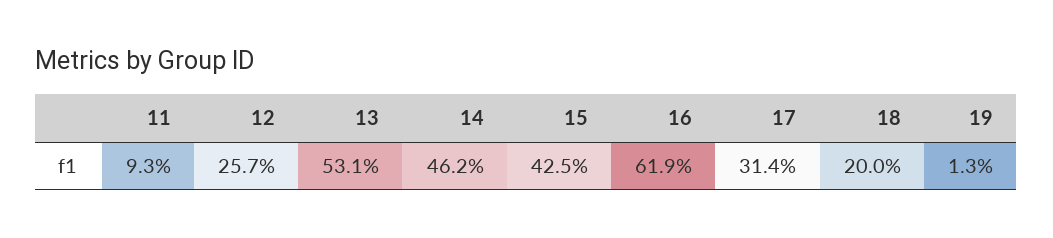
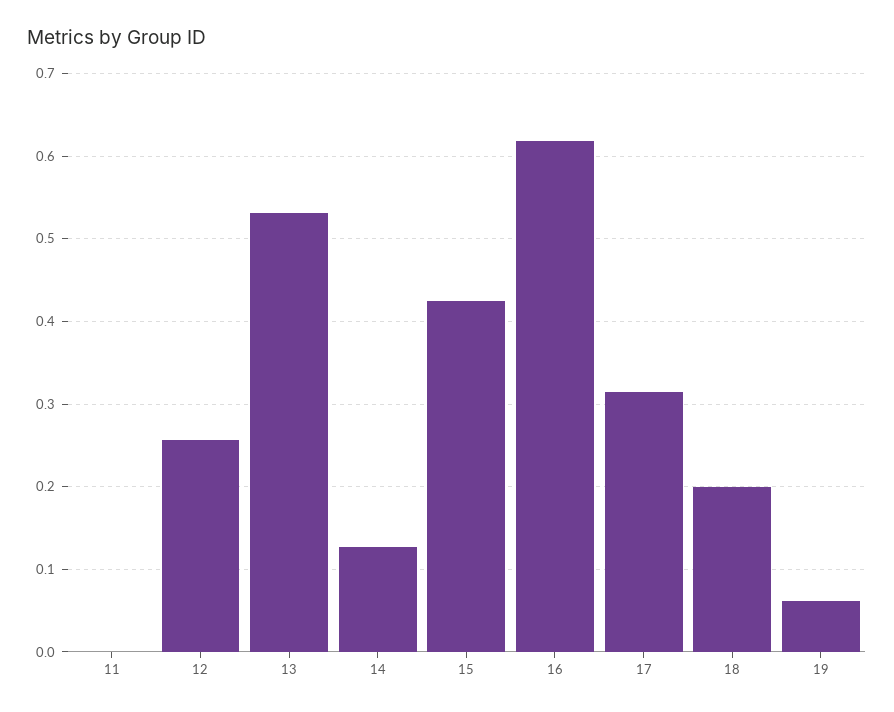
11: 0.093 -> 0
14: 0.462 -> 0.13
19: 0.013 -> 0.06

